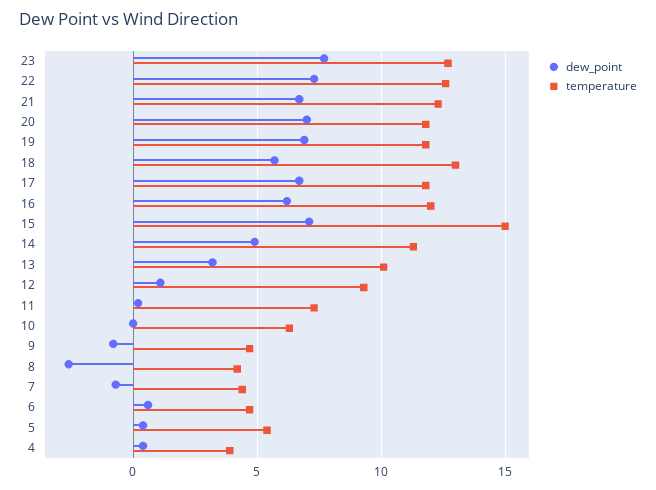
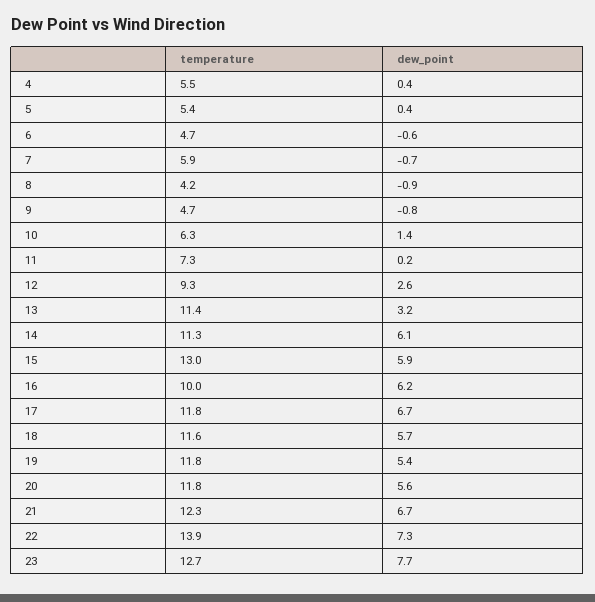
temperature, 22: 12.5 -> 13.9
dew_point, 20: 7 -> 5.6
dew_point, 19: 7 -> 5.4
temperature, 18: 13 -> 11.6
temperature, 16: 12 -> 10
dew_point, 15: 7 -> 5.9
temperature, 15: 15 -> 13
dew_point, 14: 5 -> 6.1
temperature, 13: 10 -> 11.4
dew_point, 12: 1 -> 2.6
dew_point, 10: 0 -> 1.4
dew_point, 8: -2.5 -> -0.9
temperature, 7: 4.5 -> 5.9
dew_point, 6: 0.5 -> -0.6
temperature, 4: 4 -> 5.5

